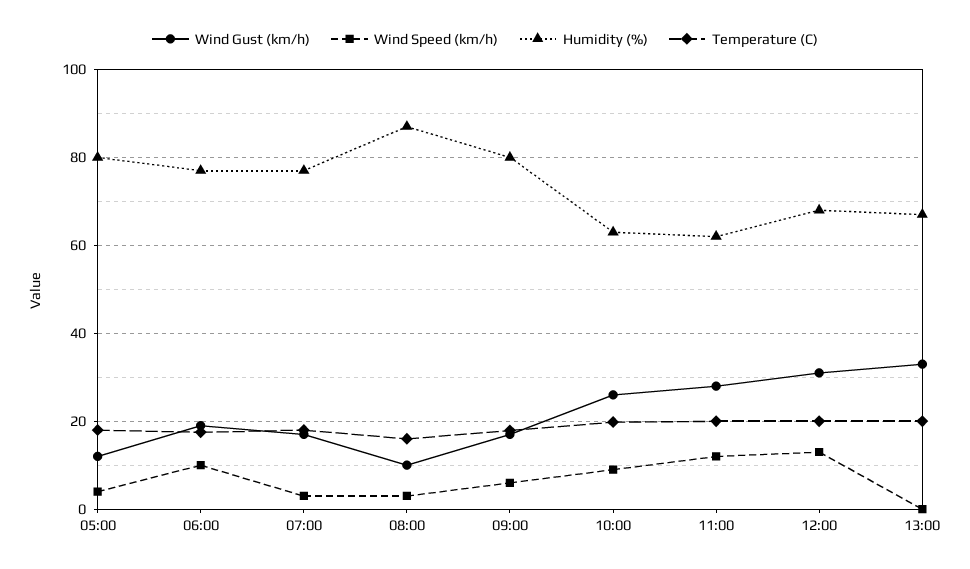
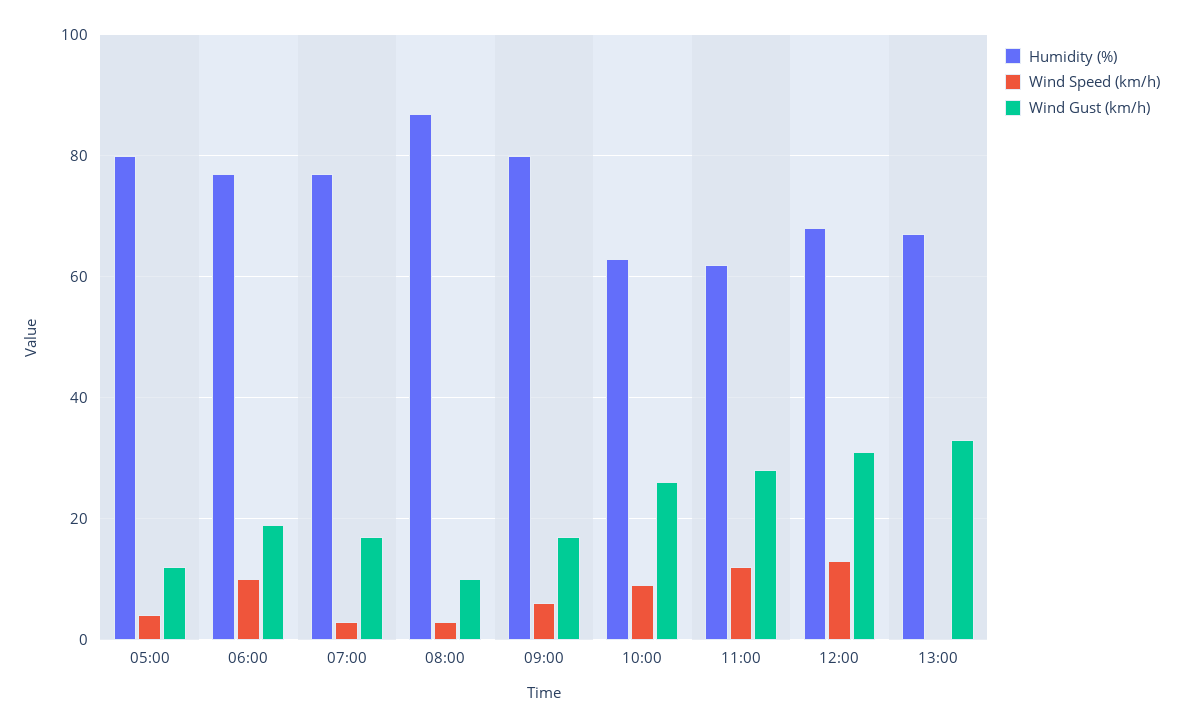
Temperature (C), 05:00: 18 -> none
Temperature (C), 06:00: 18 -> none
Temperature (C), 07:00: 18 -> none
Temperature (C), 08:00: 16 -> none
Temperature (C), 09:00: 18 -> none
Temperature (C), 10:00: 20 -> none
Temperature (C), 11:00: 20 -> none
Temperature (C), 12:00: 20 -> none
Temperature (C), 13:00: 20 -> none

